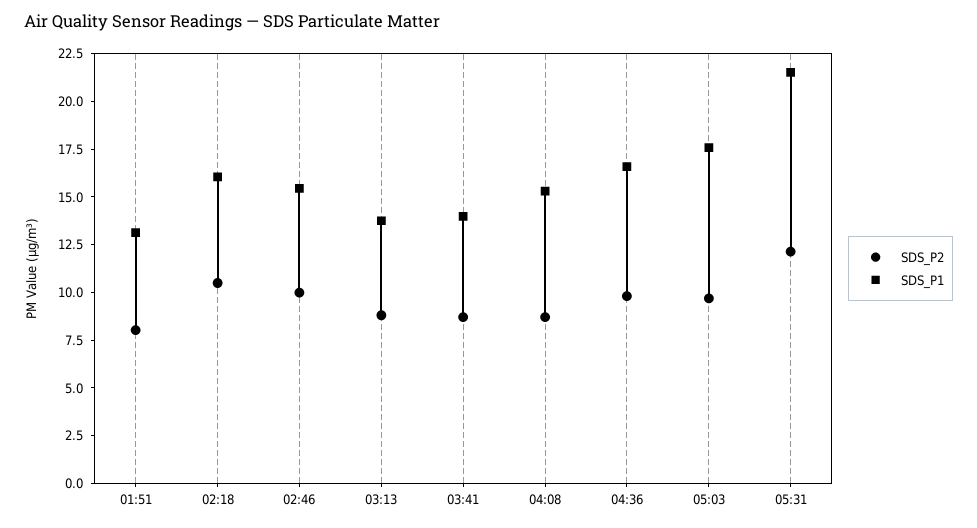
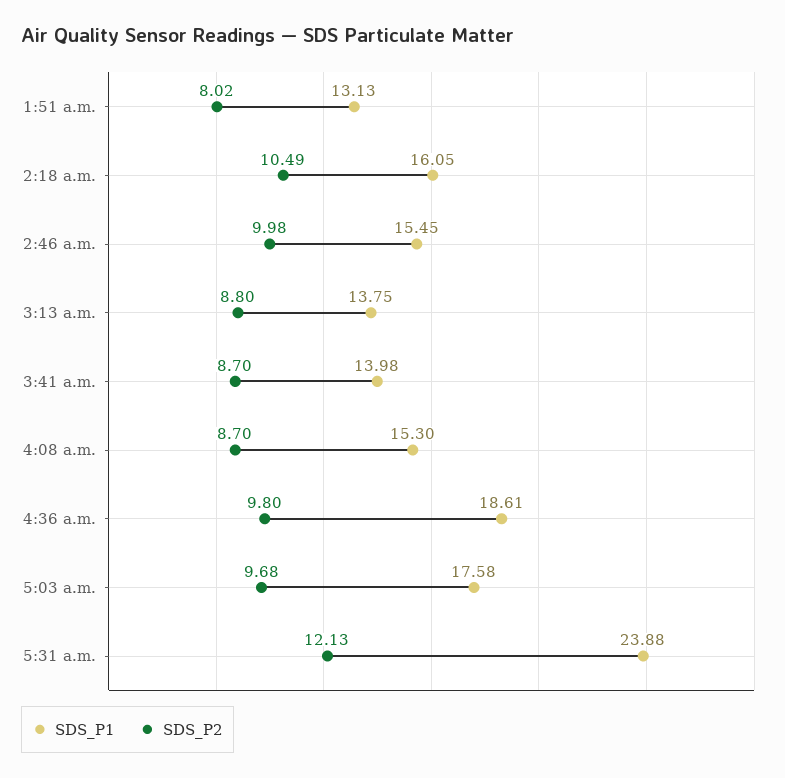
SDS_P1, 04:36: 16.5 -> 18.61
SDS_P1, 05:31: 21.5 -> 23.88

